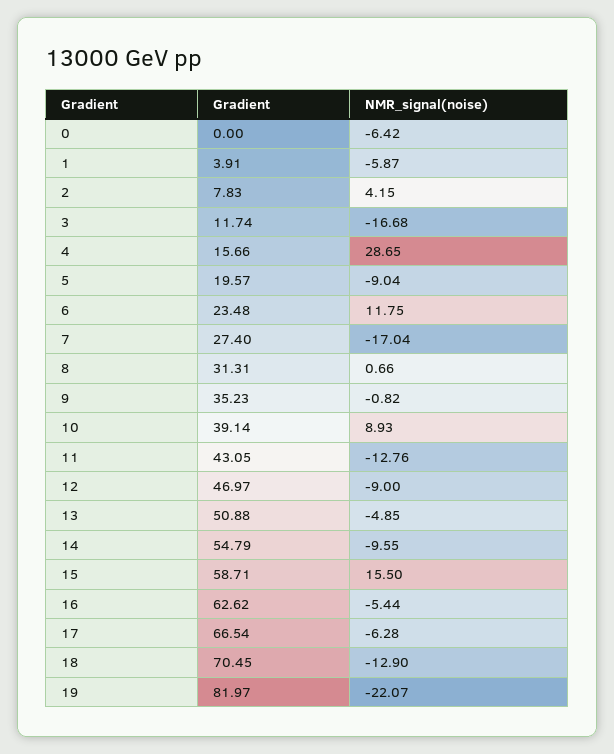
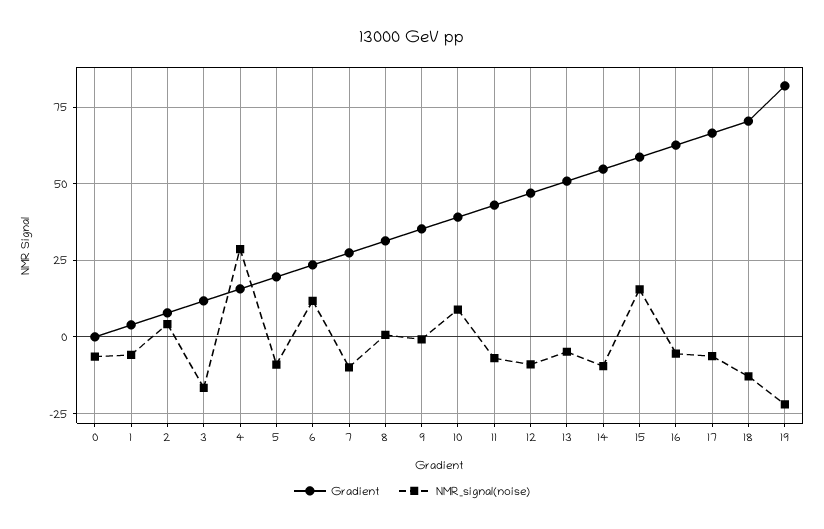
NMR_signal(noise), 7: -17.04 -> -10
NMR_signal(noise), 11: -12.76 -> -7.5

